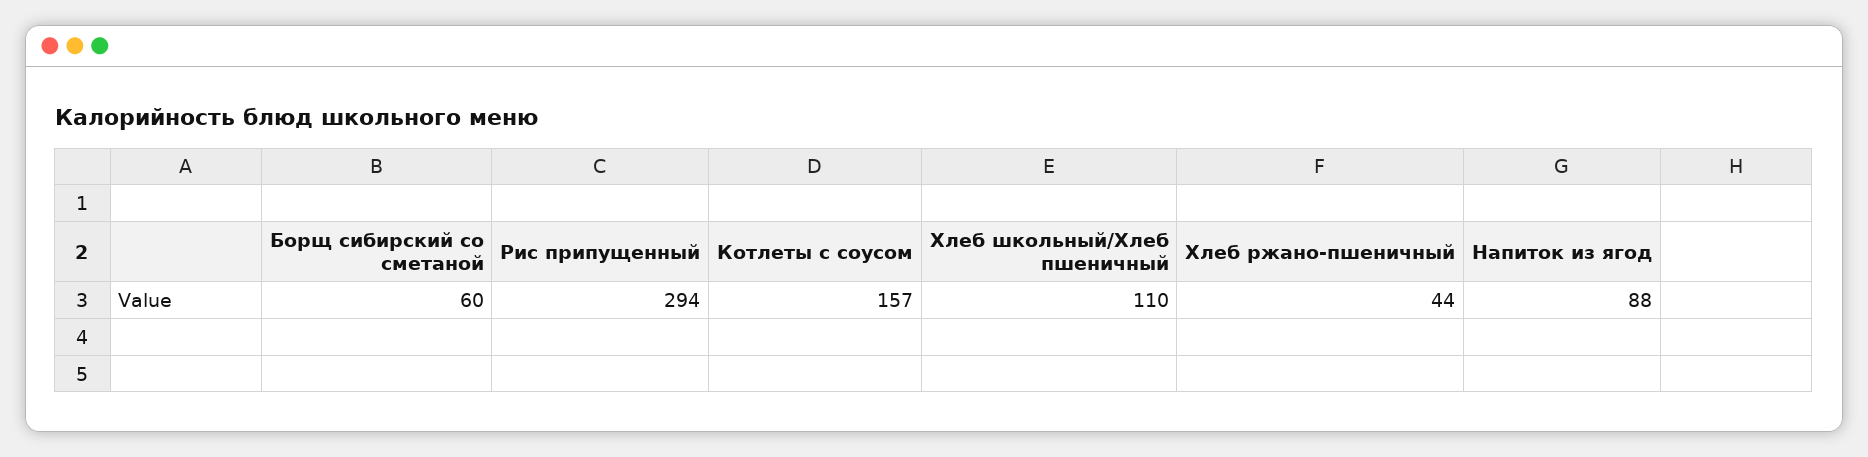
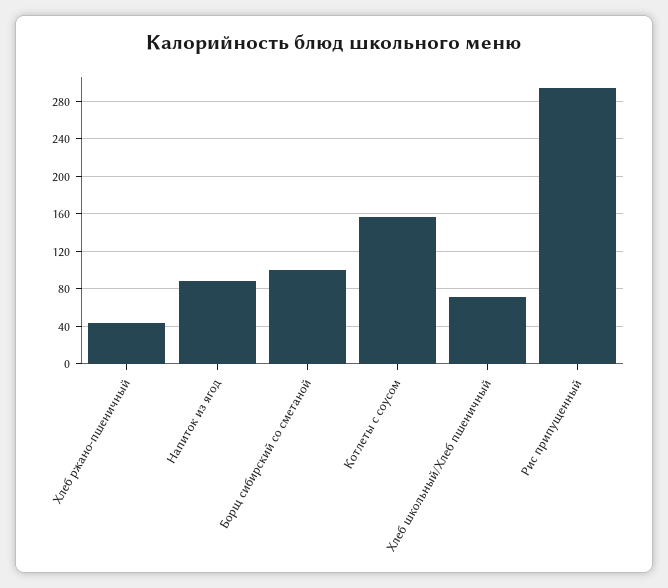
Борщ сибирский со сметаной: 60 -> 100
Хлеб школьный/Хлеб пшеничный: 110 -> 70

